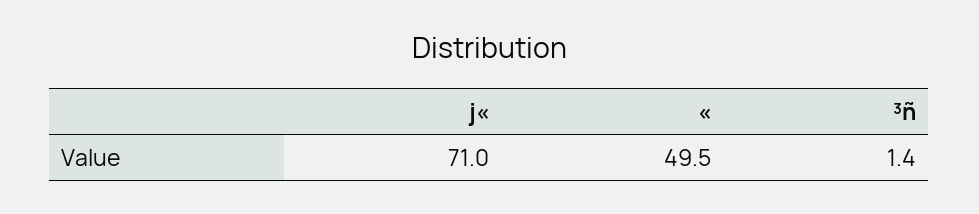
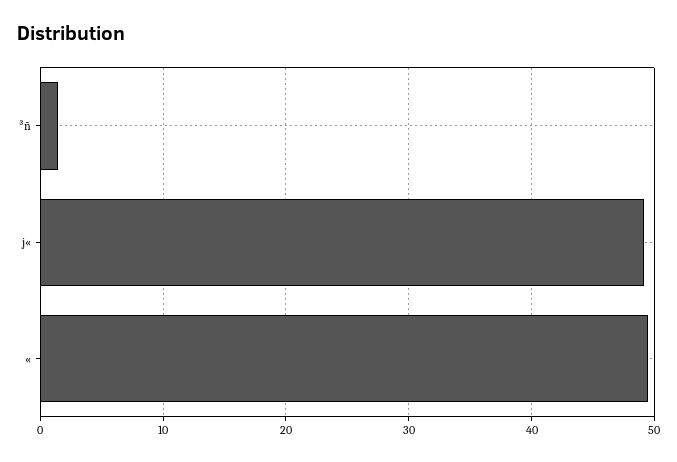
j«: 71 -> 49

